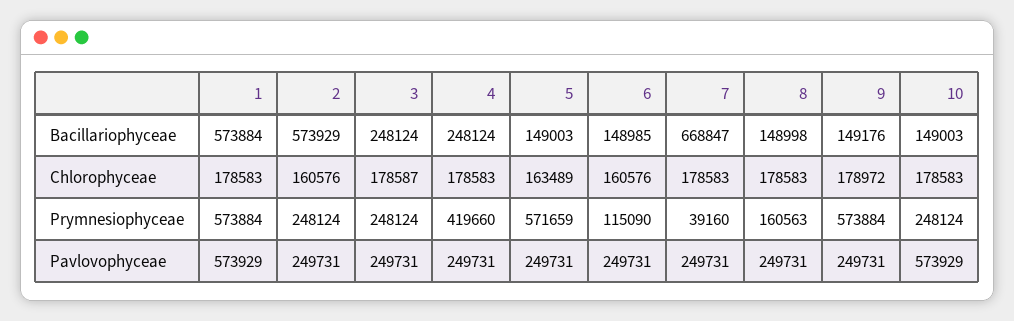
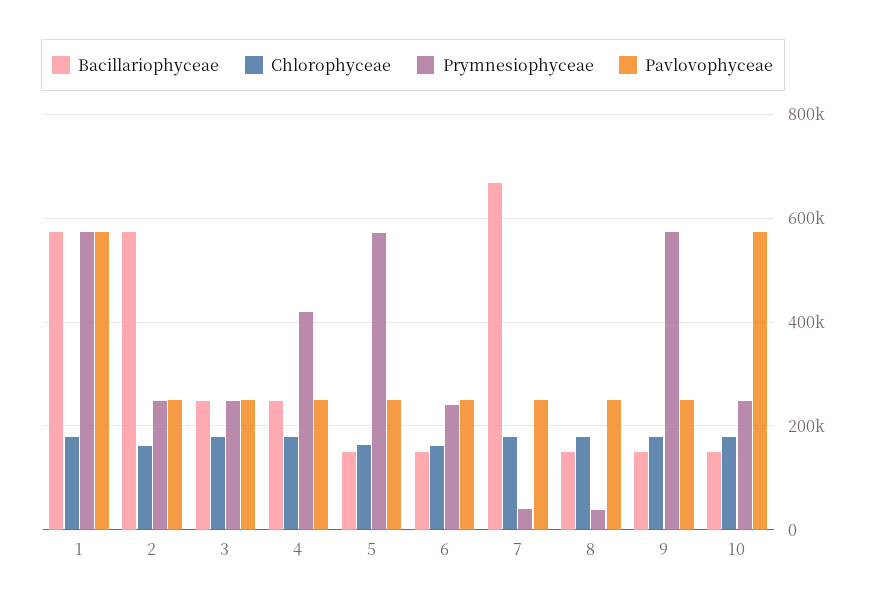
Prymnesiophyceae, 6: 115090 -> 240000
Prymnesiophyceae, 8: 160563 -> 40000

